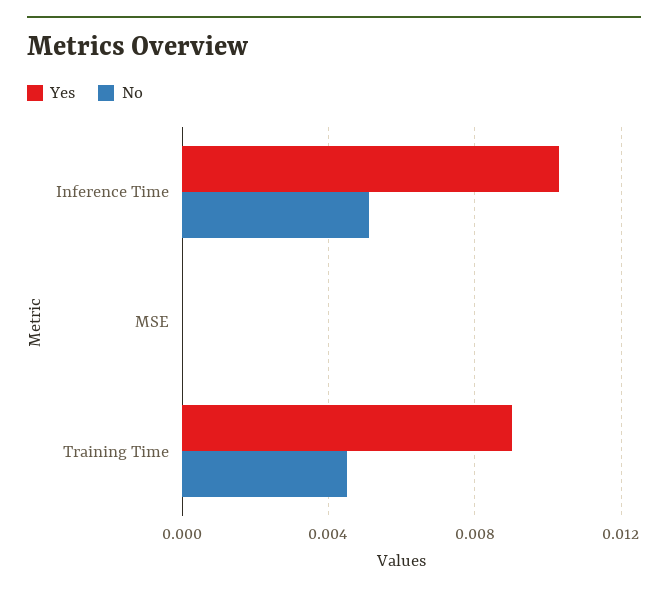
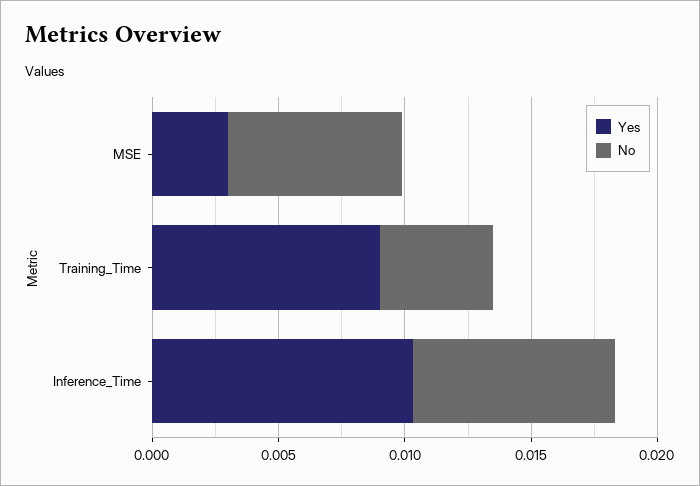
No, Inference Time: 0.005 -> 0.008
Yes, MSE: 0 -> 0.003
No, MSE: 0 -> 0.007

